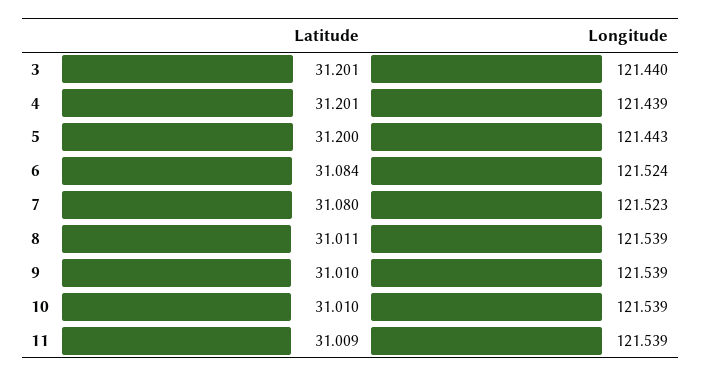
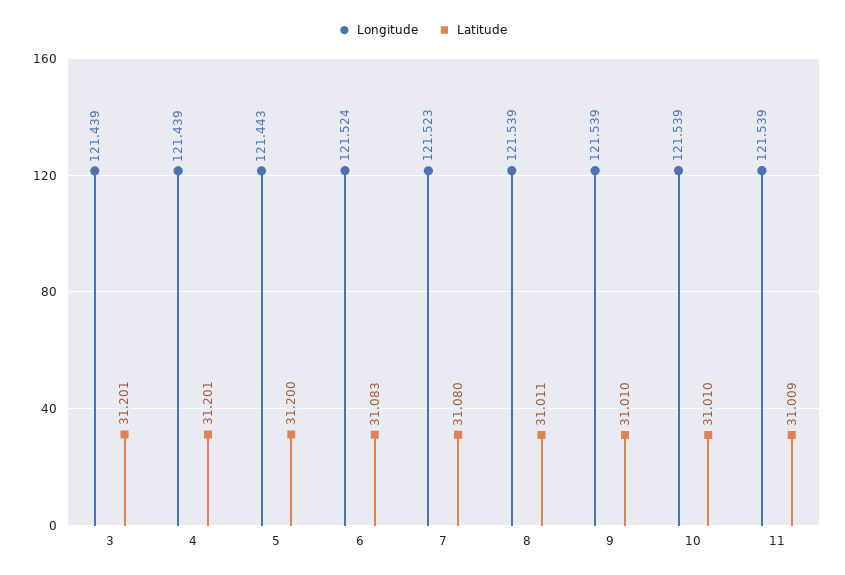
Longitude, 3: 121.44 -> 121.439
Latitude, 6: 31.084 -> 31.083

